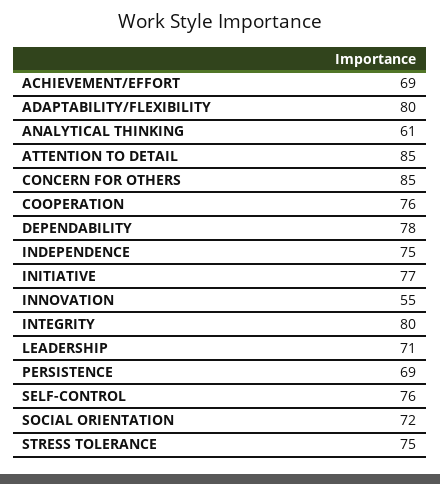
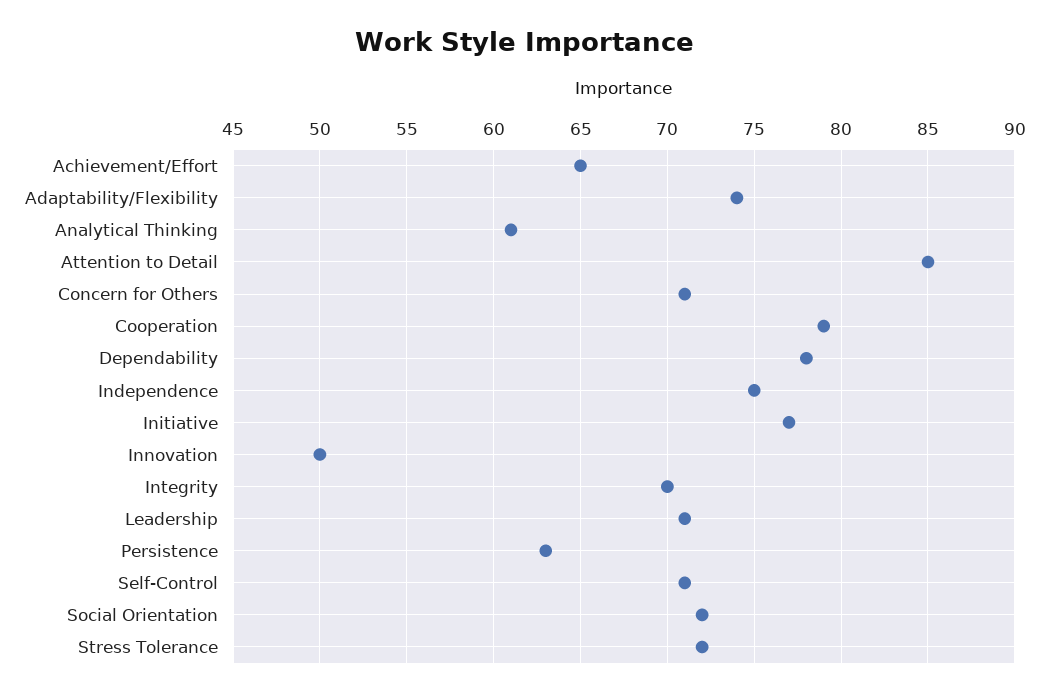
ACHIEVEMENT/EFFORT: 69 -> 65
ADAPTABILITY/FLEXIBILITY: 80 -> 74
CONCERN FOR OTHERS: 85 -> 71
COOPERATION: 76 -> 79
INNOVATION: 55 -> 50
INTEGRITY: 80 -> 70
PERSISTENCE: 69 -> 63
SELF-CONTROL: 76 -> 71
STRESS TOLERANCE: 75 -> 72

